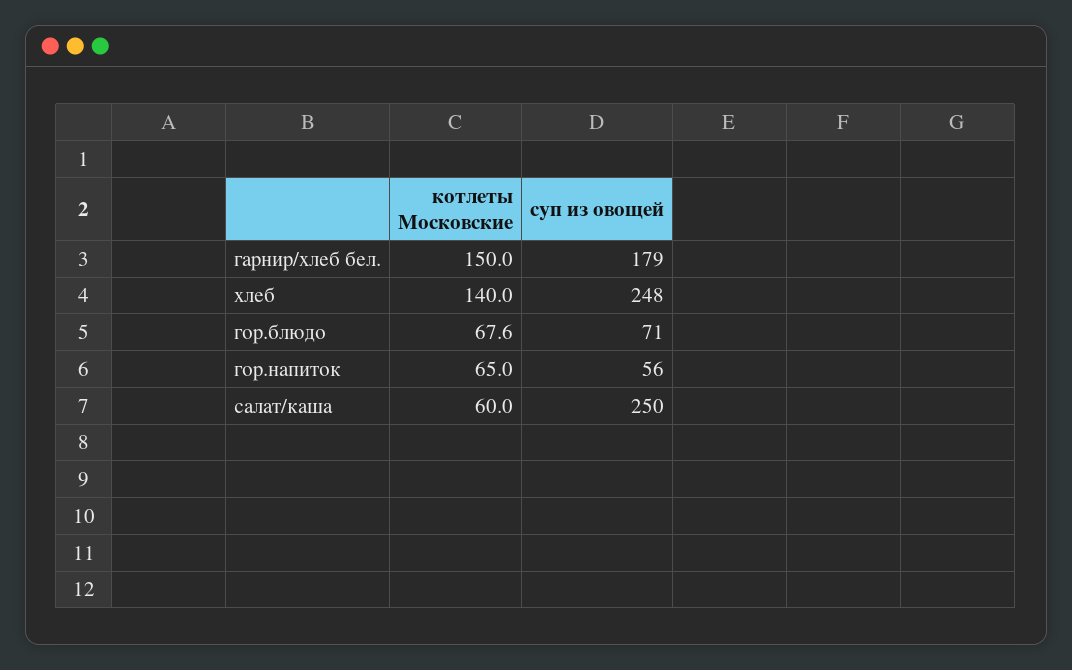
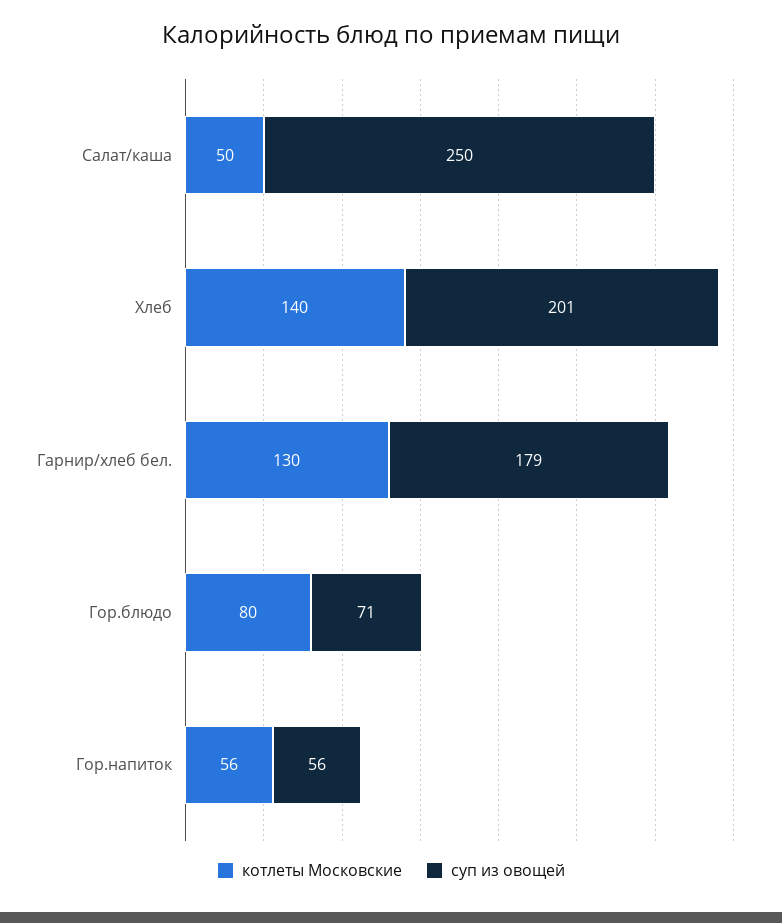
котлеты Московские, гарнир/хлеб бел.: 150 -> 130
суп из овощей, хлеб: 248 -> 201
котлеты Московские, гор.блюдо: 67.6 -> 80
котлеты Московские, гор.напиток: 65 -> 56
котлеты Московские, салат/каша: 60 -> 50

